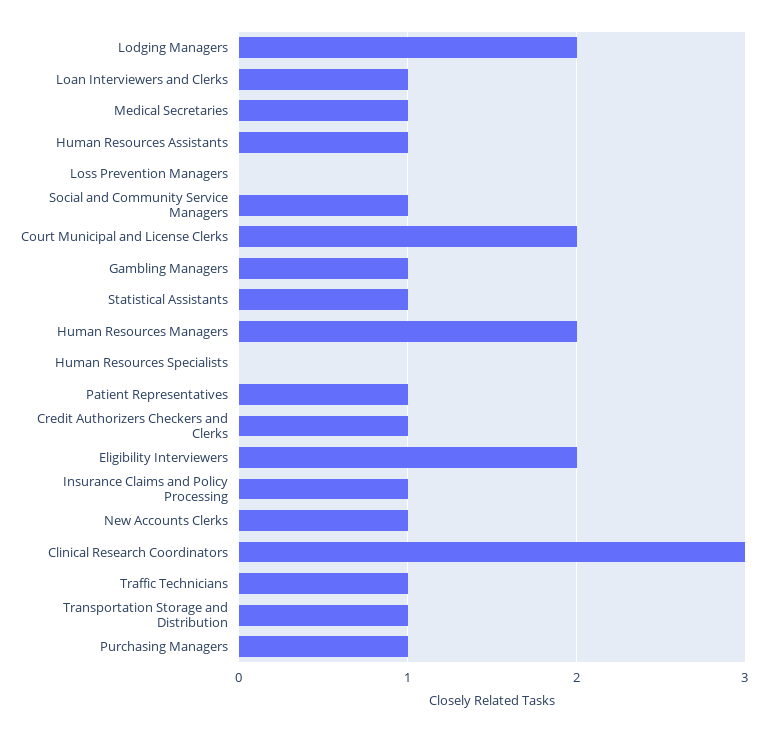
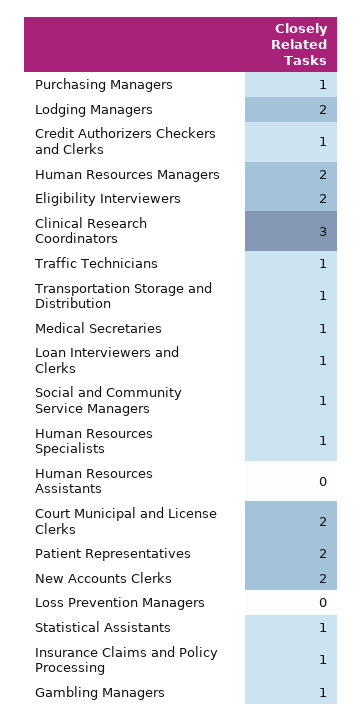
Human Resources Assistants: 1 -> 0
Human Resources Specialists: 0 -> 1
Patient Representatives: 1 -> 2
New Accounts Clerks: 1 -> 2

